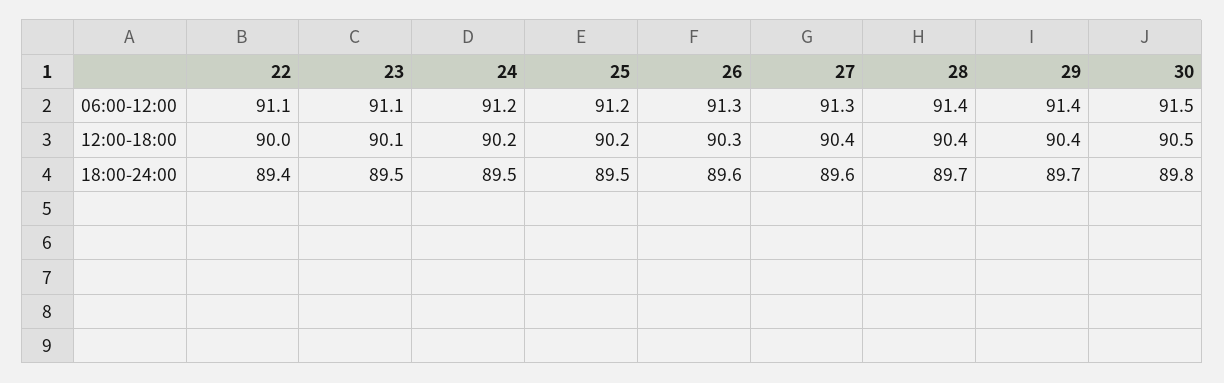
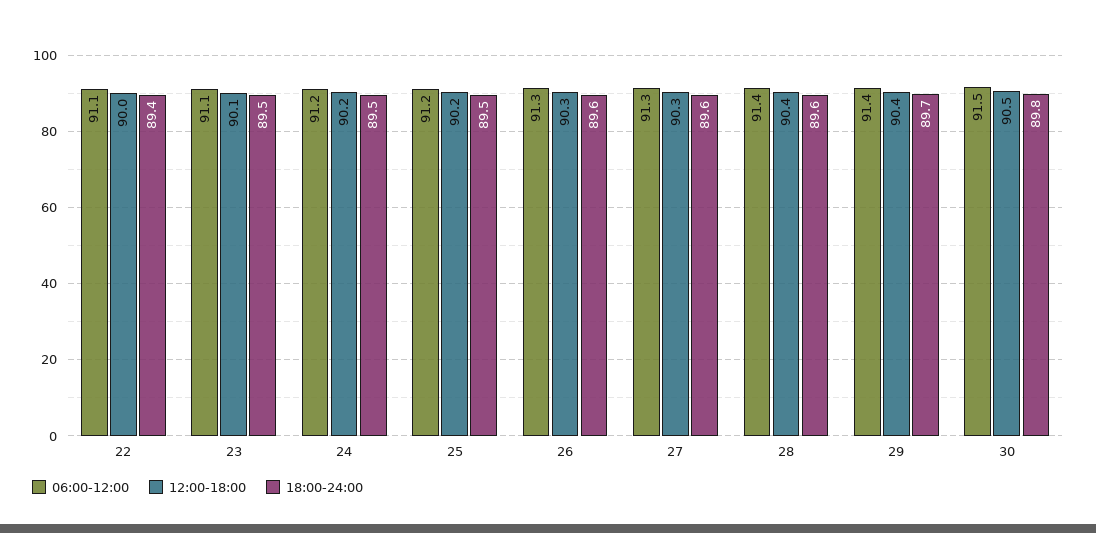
12:00-18:00, 27: 90.4 -> 90.3
18:00-24:00, 28: 89.7 -> 89.6

